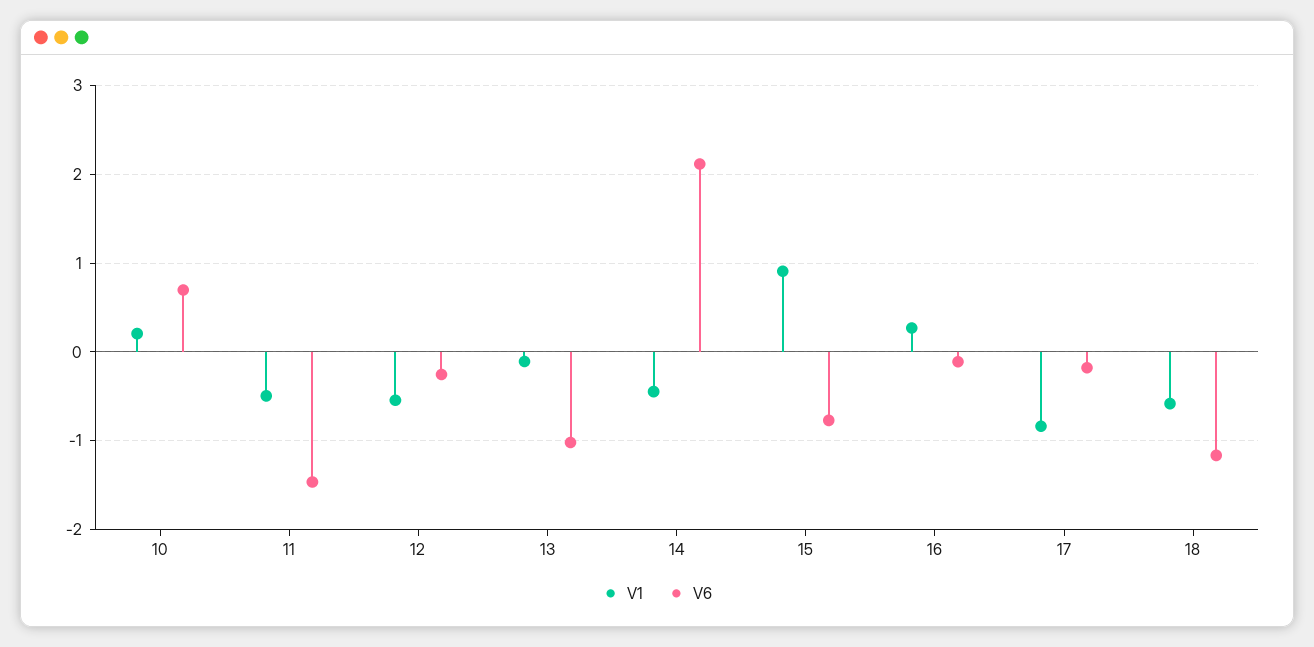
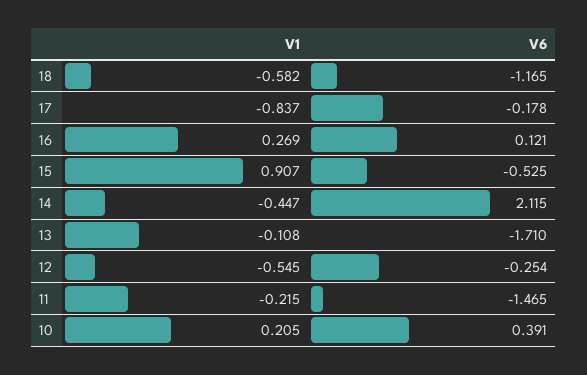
V6, 10: 0.7 -> 0.391
V1, 11: -0.5 -> -0.215
V6, 13: -1 -> -1.71
V6, 15: -0.8 -> -0.525
V6, 16: -0.1 -> 0.121

